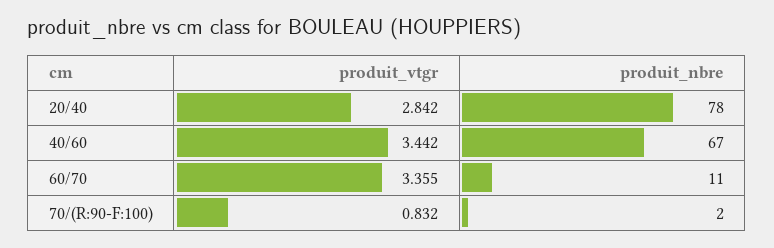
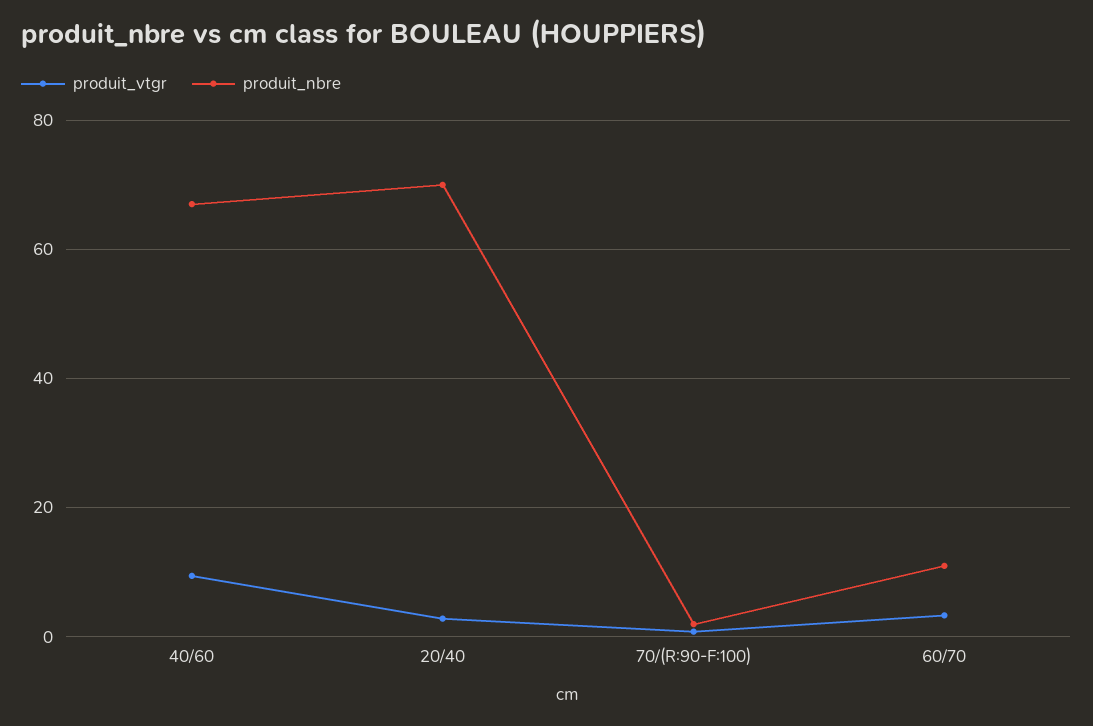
produit_nbre, 20/40: 78 -> 70
produit_vtgr, 40/60: 3.442 -> 10

